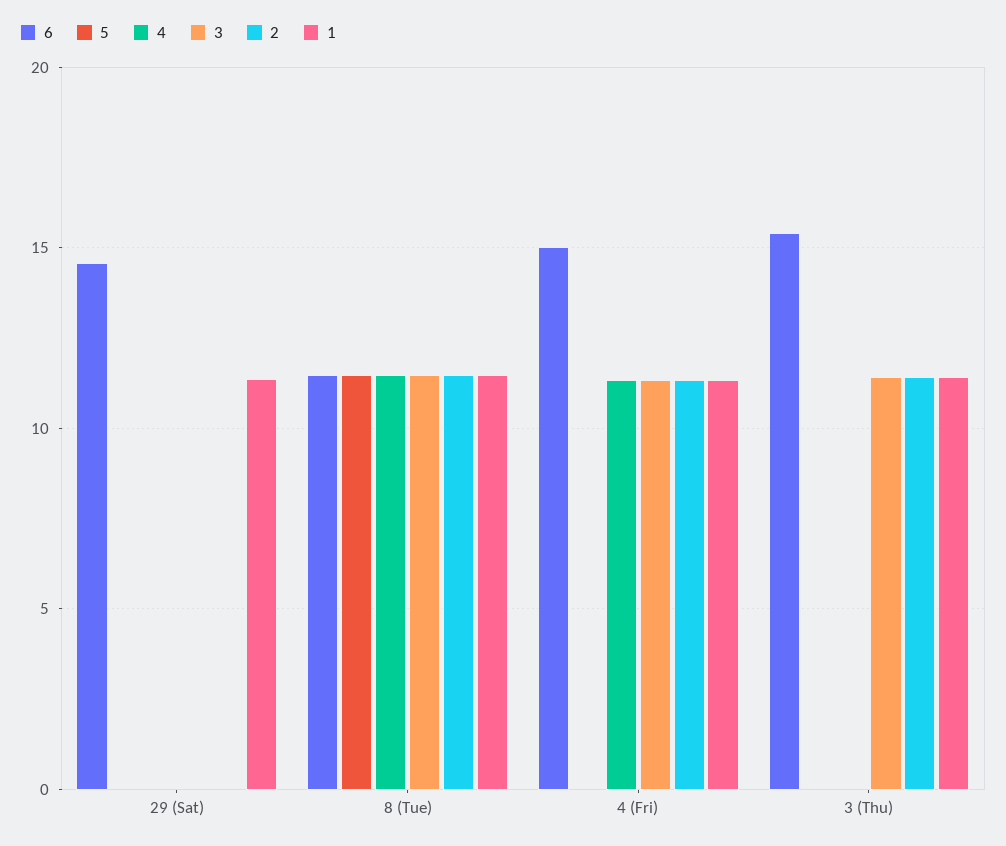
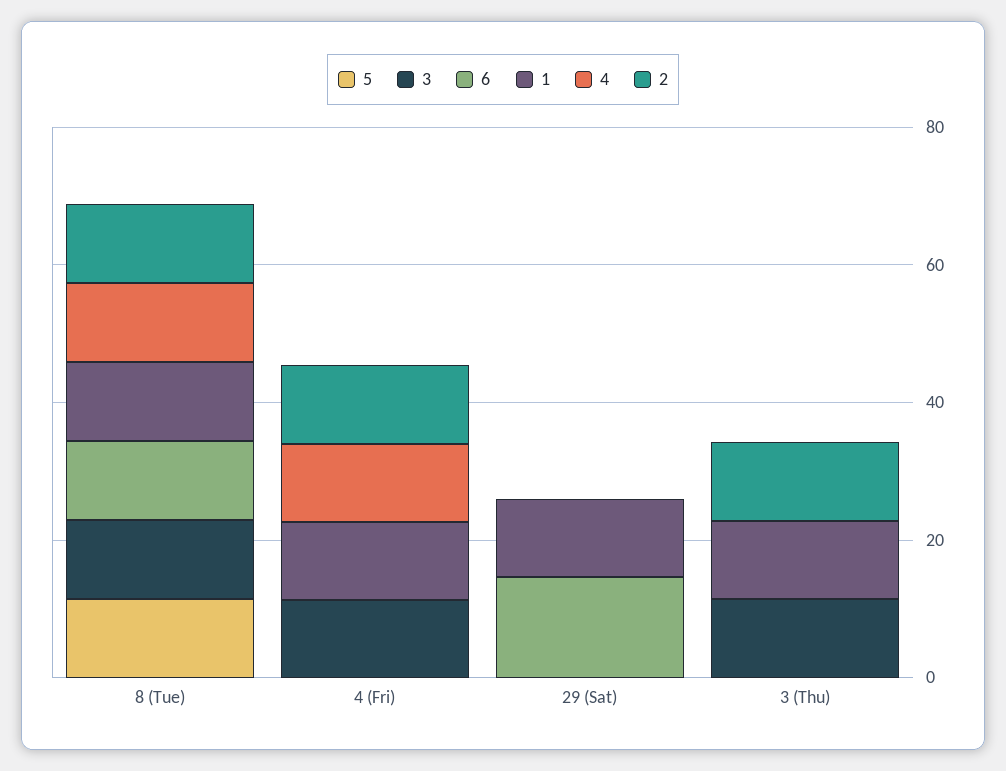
6, 4 (Fri): 15 -> 0
6, 3 (Thu): 15.5 -> 0

